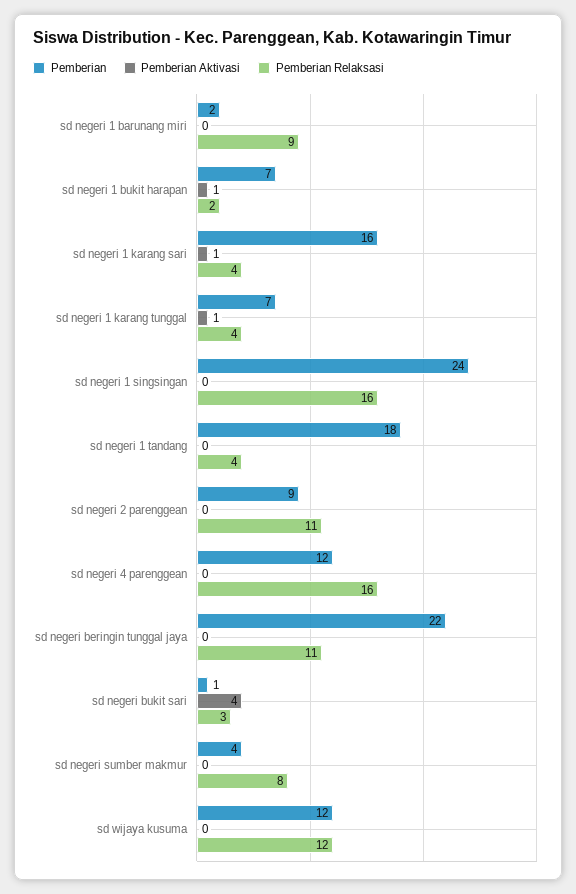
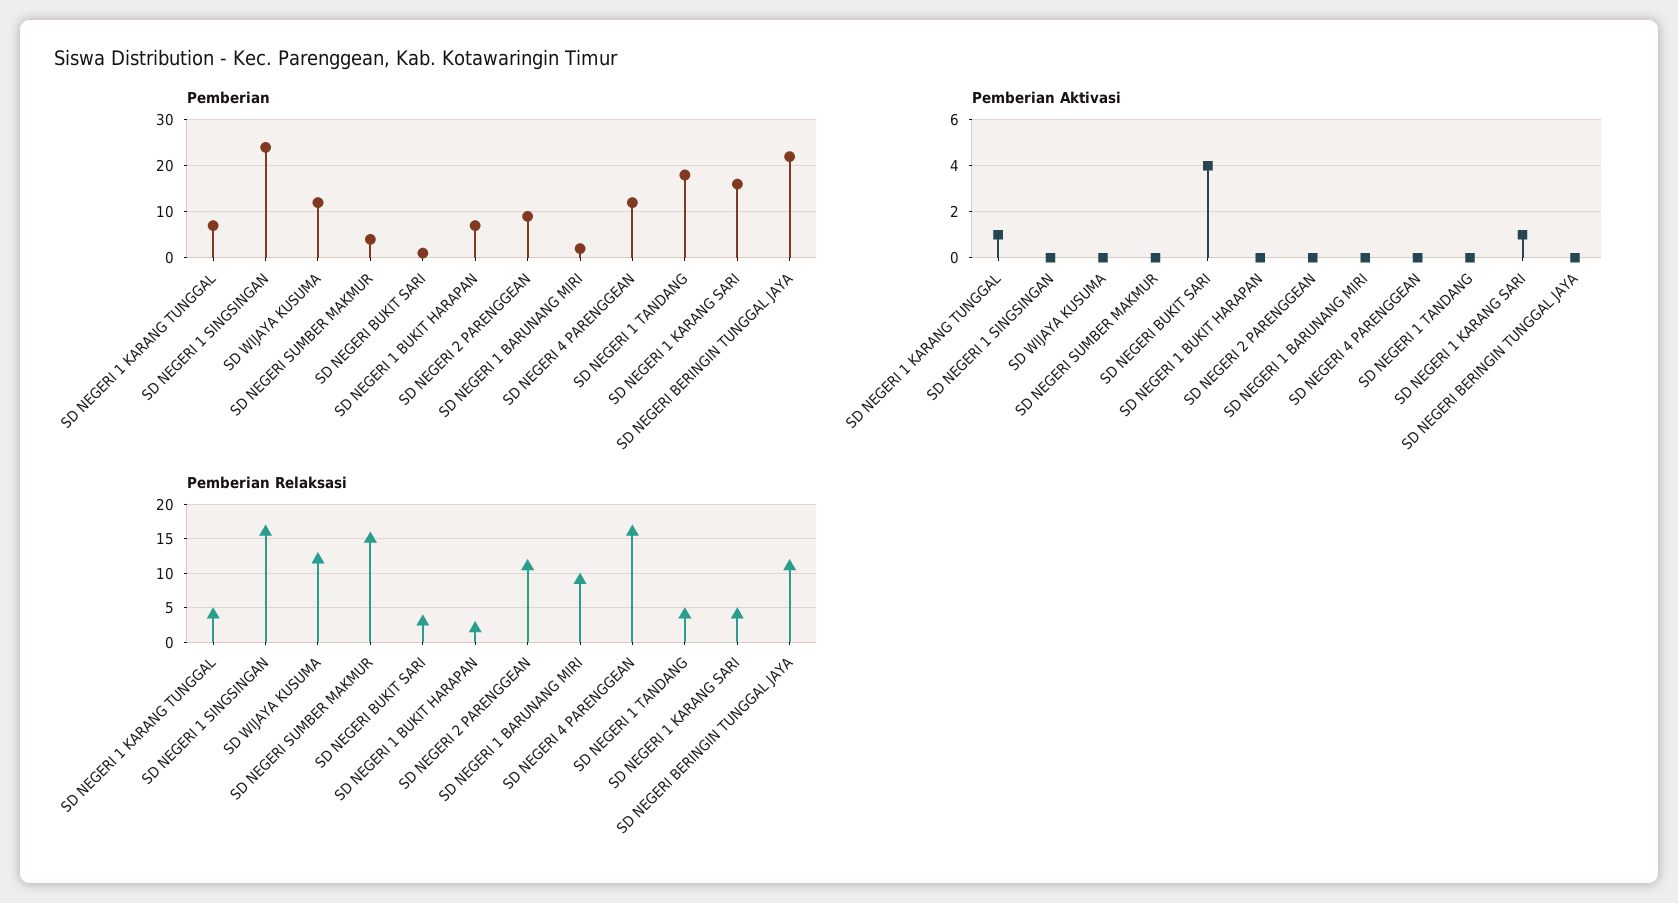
Pemberian Aktivasi, sd negeri 1 bukit harapan: 1 -> 0
Pemberian Relaksasi, sd negeri sumber makmur: 8 -> 15

